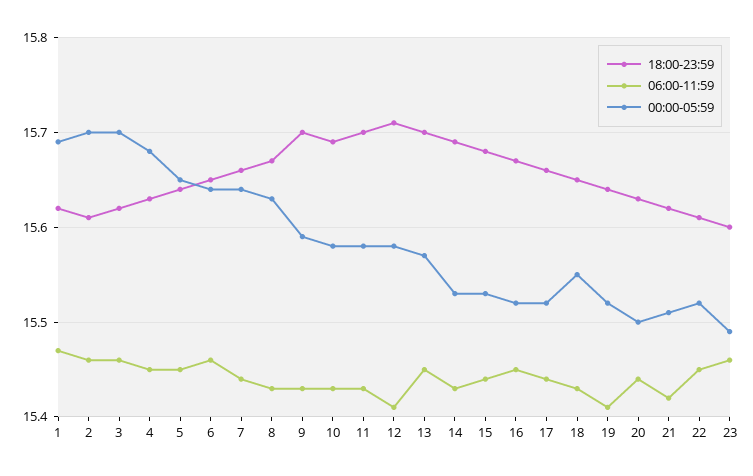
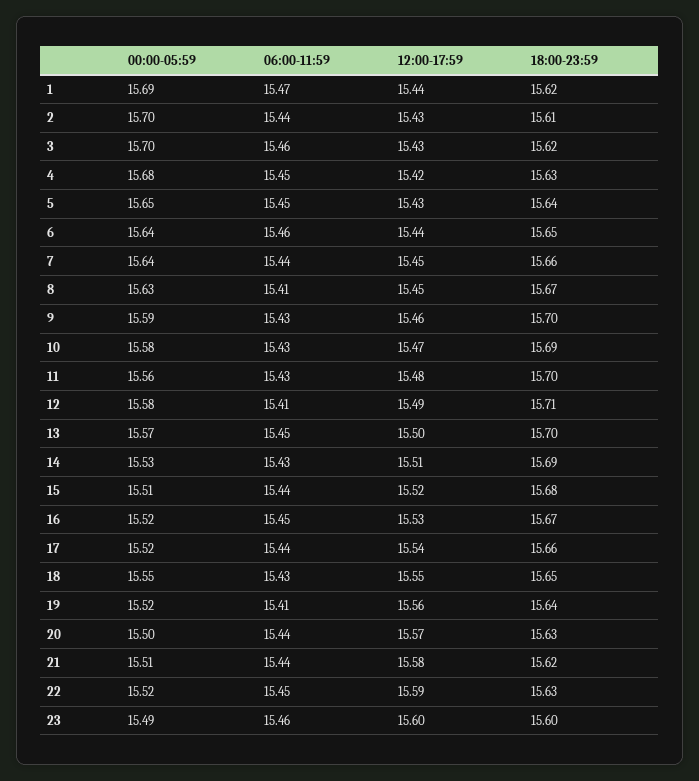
06:00-11:59, 2: 15.46 -> 15.44
06:00-11:59, 8: 15.43 -> 15.41
00:00-05:59, 11: 15.58 -> 15.56
00:00-05:59, 15: 15.53 -> 15.51
06:00-11:59, 21: 15.42 -> 15.44
18:00-23:59, 22: 15.61 -> 15.63
12:00-17:59, 1: none -> 15.44
12:00-17:59, 2: none -> 15.43
12:00-17:59, 3: none -> 15.43
12:00-17:59, 4: none -> 15.42
12:00-17:59, 5: none -> 15.43
12:00-17:59, 6: none -> 15.44
12:00-17:59, 7: none -> 15.45
12:00-17:59, 8: none -> 15.45
12:00-17:59, 9: none -> 15.46
12:00-17:59, 10: none -> 15.47
12:00-17:59, 11: none -> 15.48
12:00-17:59, 12: none -> 15.49
12:00-17:59, 13: none -> 15.5
12:00-17:59, 14: none -> 15.51
12:00-17:59, 15: none -> 15.52
12:00-17:59, 16: none -> 15.53
12:00-17:59, 17: none -> 15.54
12:00-17:59, 18: none -> 15.55
12:00-17:59, 19: none -> 15.56
12:00-17:59, 20: none -> 15.57
12:00-17:59, 21: none -> 15.58
12:00-17:59, 22: none -> 15.59
12:00-17:59, 23: none -> 15.6

